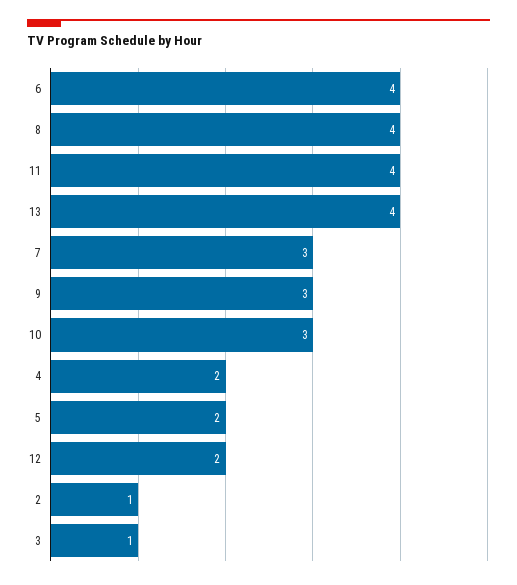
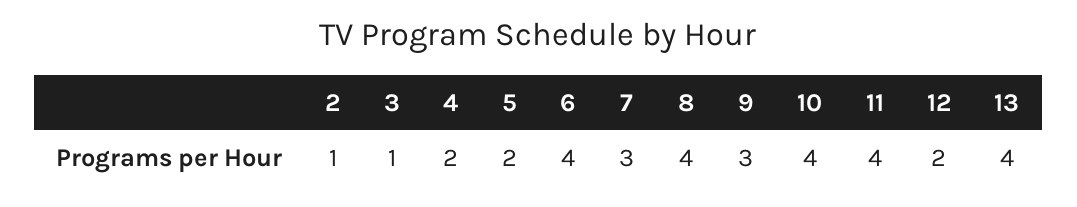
10: 3 -> 4

